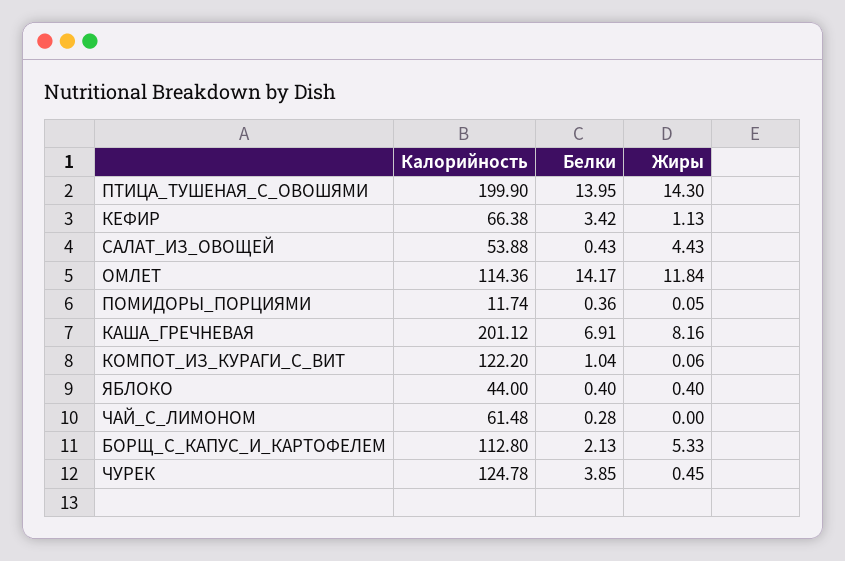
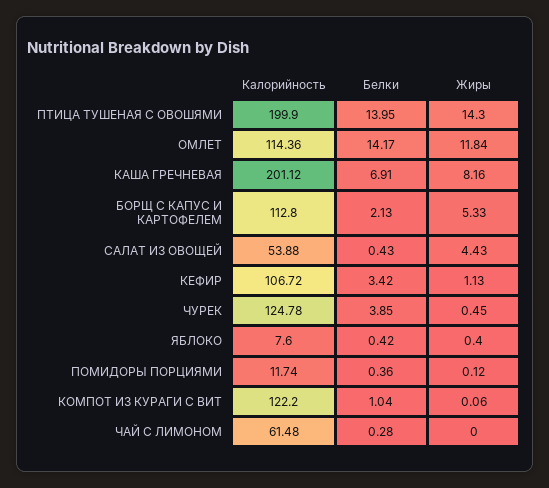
Калорийность, КЕФИР: 66.38 -> 106.72
Жиры, ПОМИДОРЫ_ПОРЦИЯМИ: 0.05 -> 0.12
Калорийность, ЯБЛОКО: 44 -> 7.6
Белки, ЯБЛОКО: 0.4 -> 0.42

